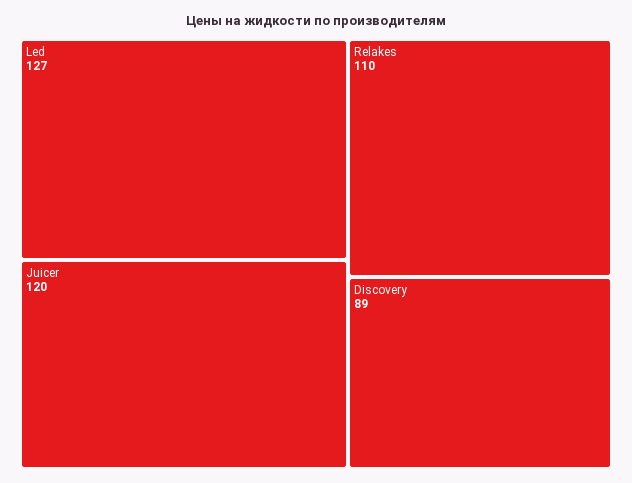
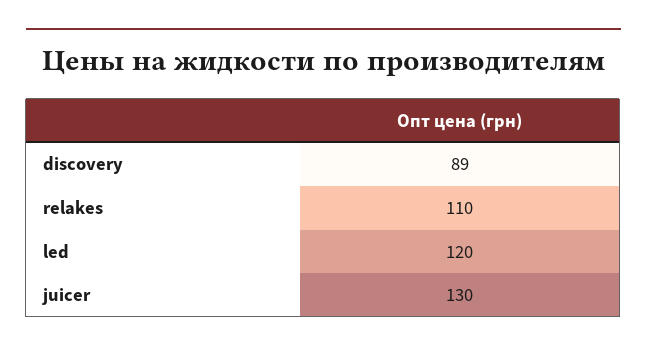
Led: 127 -> 120
Juicer: 120 -> 130

